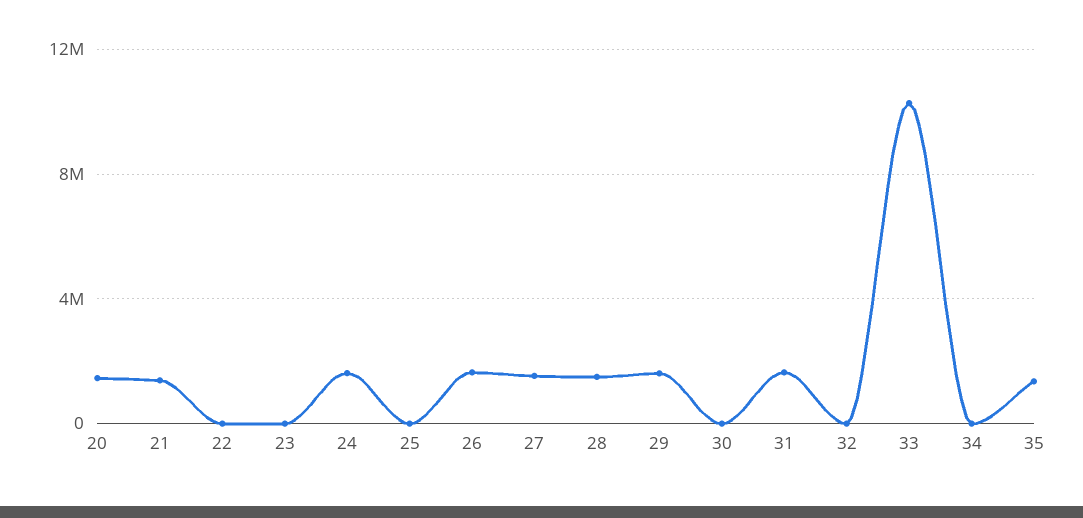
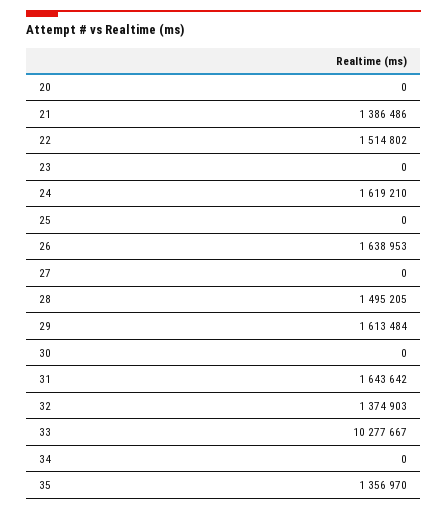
20: 1500000 -> 0
22: 0 -> 1514802
27: 1500000 -> 0
32: 0 -> 1374903

